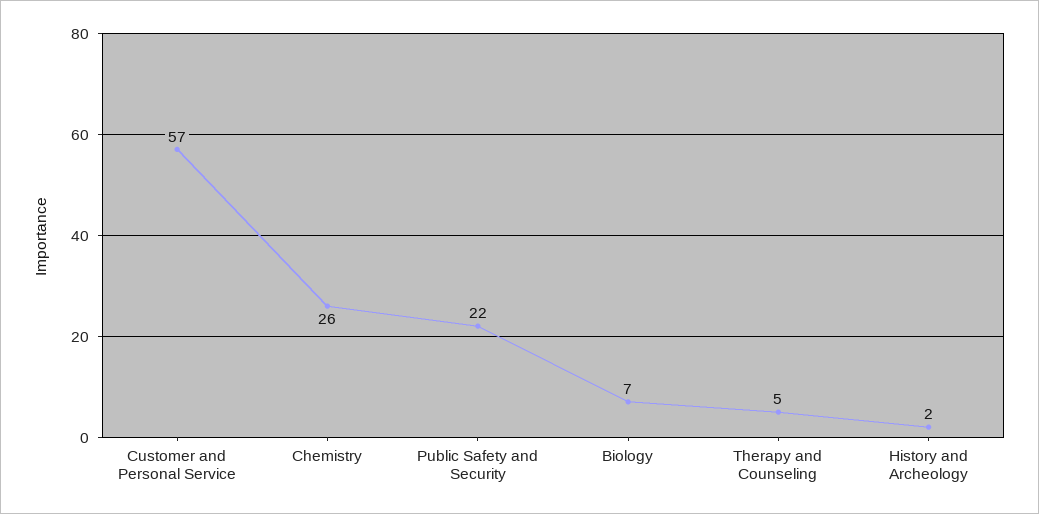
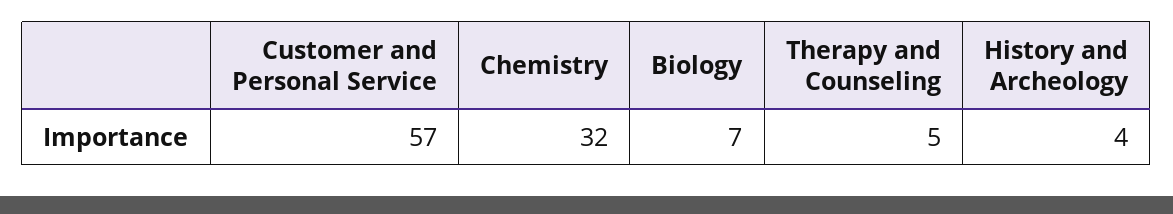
Chemistry: 26 -> 32
Public Safety and Security: 22 -> none
History and Archeology: 2 -> 4

